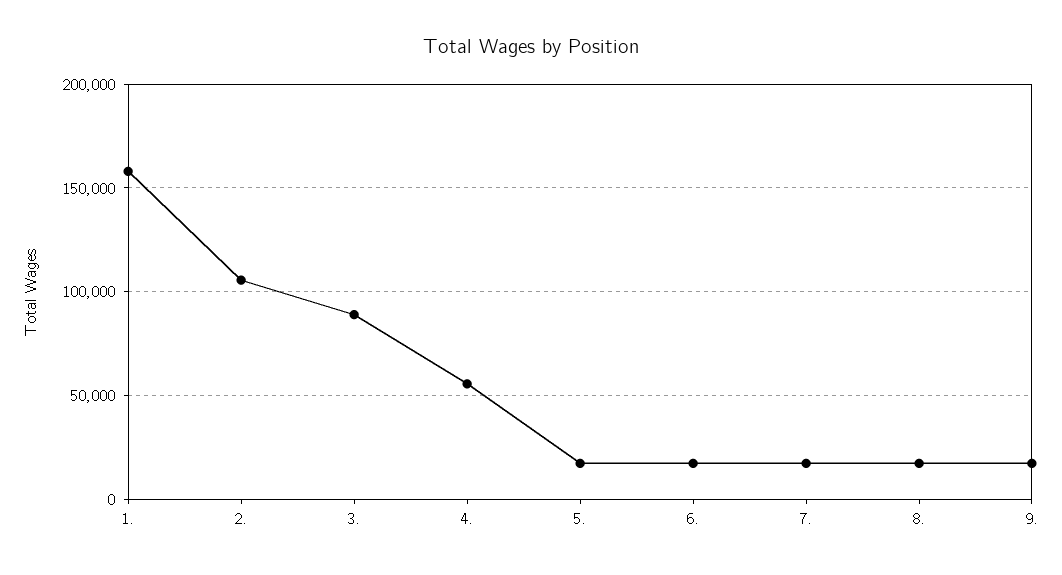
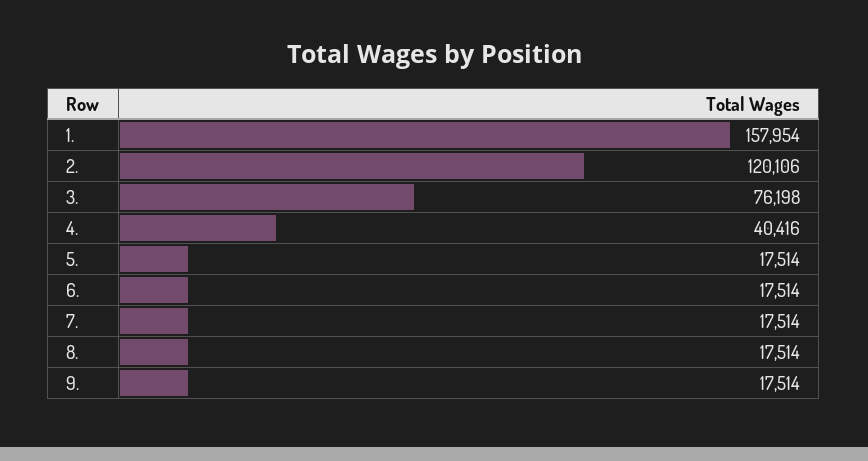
2.: 105000 -> 120106
3.: 90000 -> 76198
4.: 55000 -> 40416

